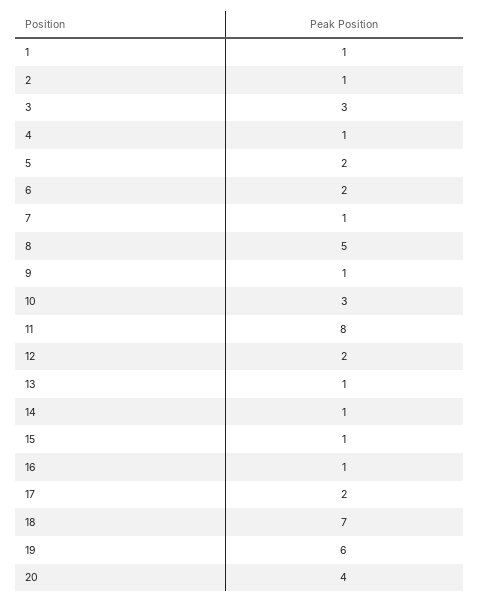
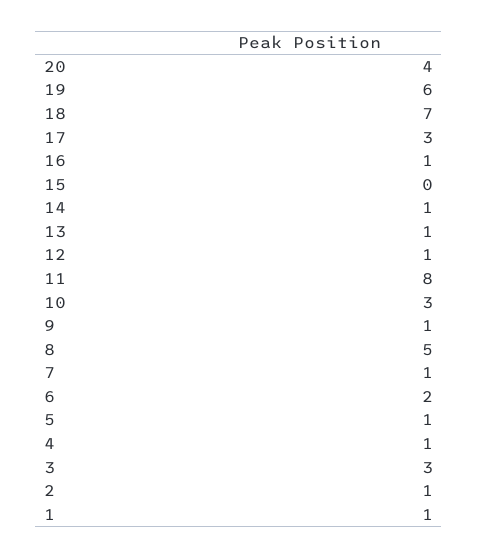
5: 2 -> 1
12: 2 -> 1
15: 1 -> 0
17: 2 -> 3

